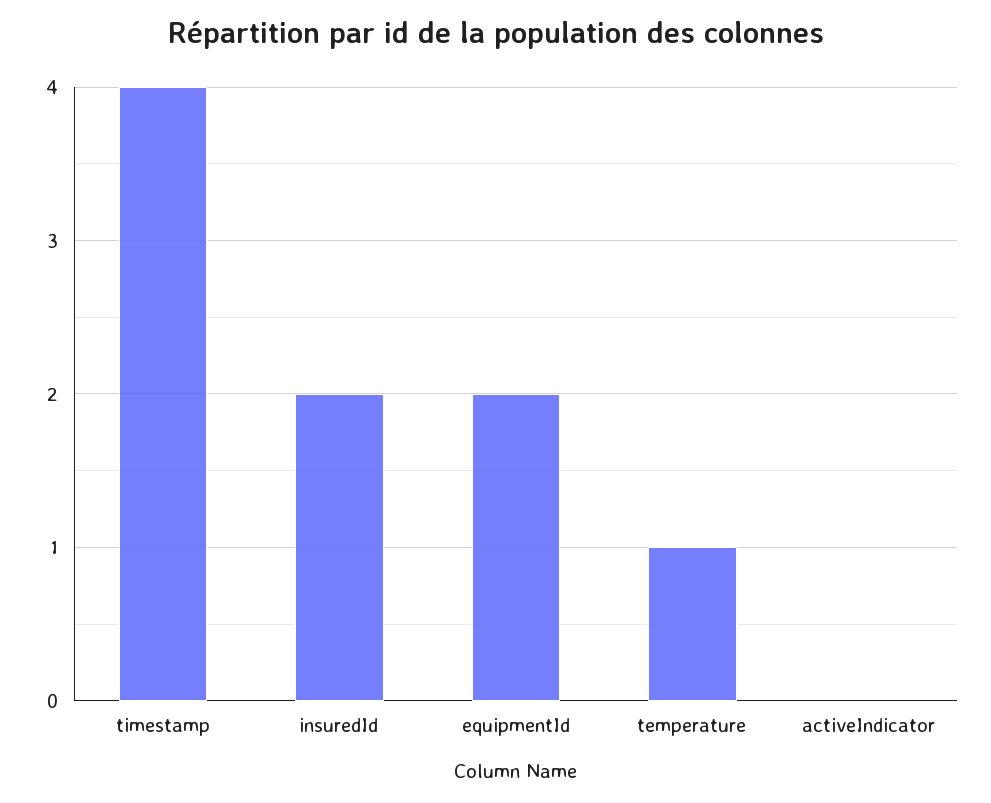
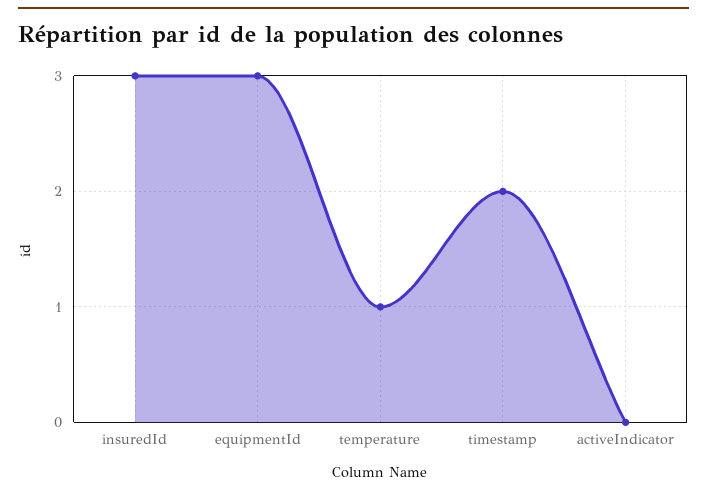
timestamp: 4 -> 2
insuredId: 2 -> 3
equipmentId: 2 -> 3

